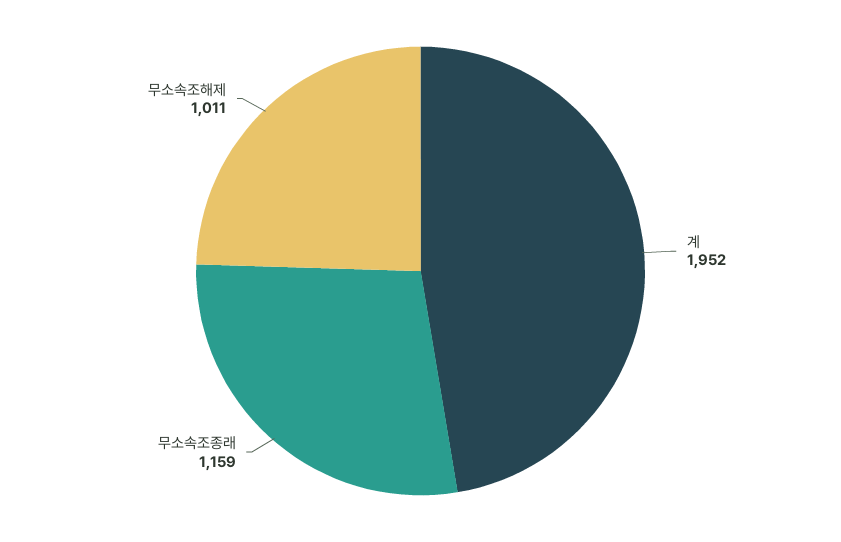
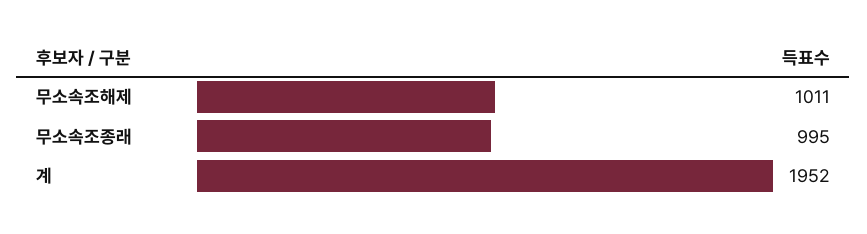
무소속조종래: 1159 -> 995

